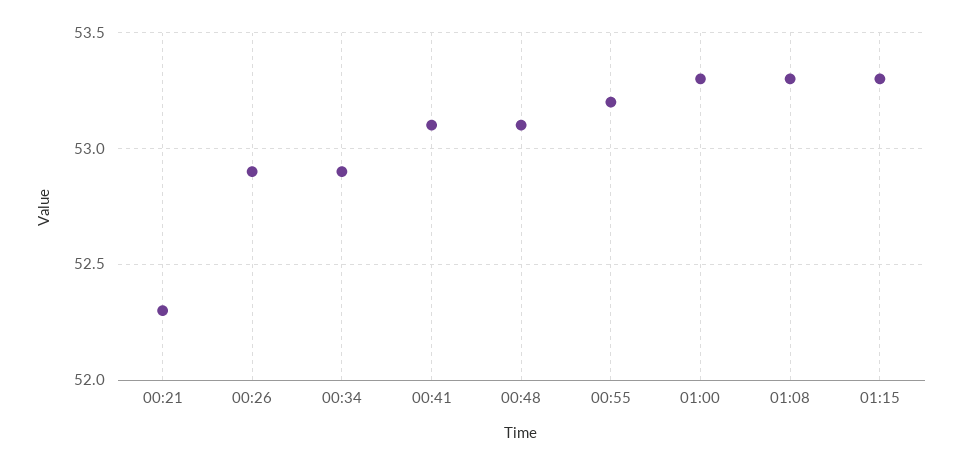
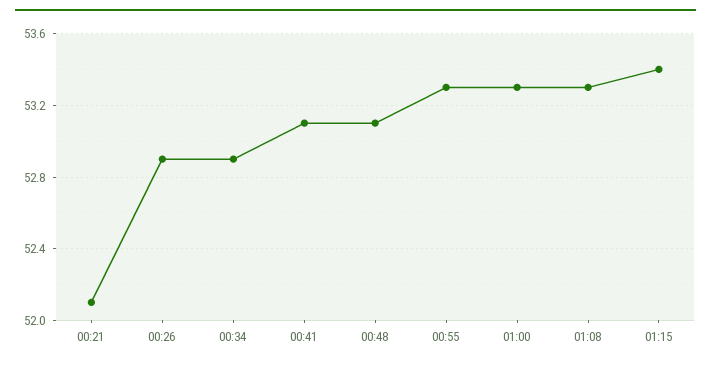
00:21: 52.3 -> 52.1
00:55: 53.2 -> 53.3
01:15: 53.3 -> 53.4

